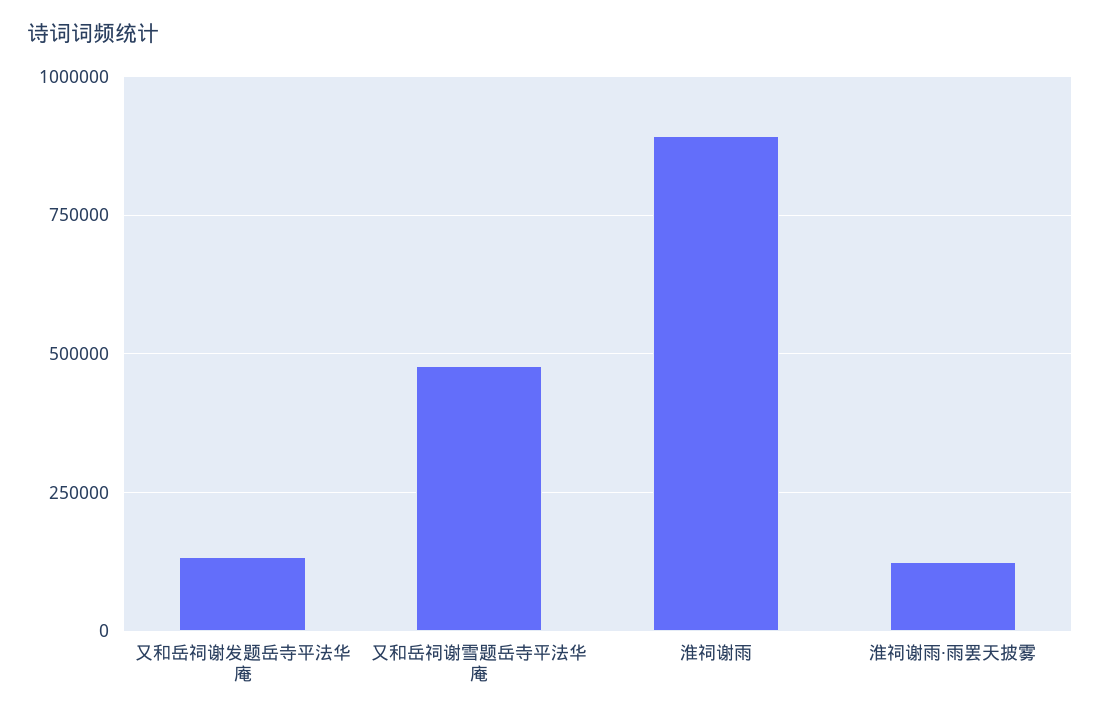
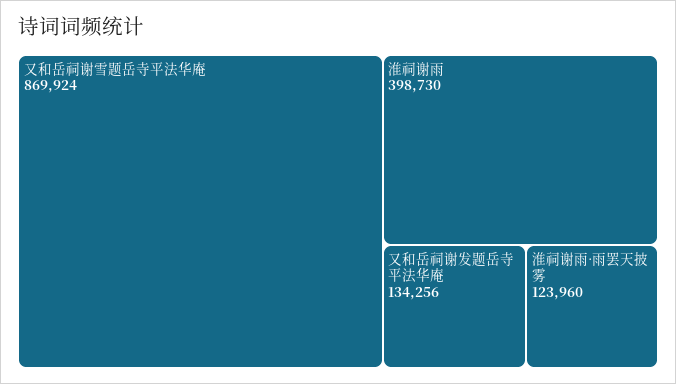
又和岳祠谢雪题岳寺平法华庵: 475000 -> 869924
淮祠谢雨: 900000 -> 398730

